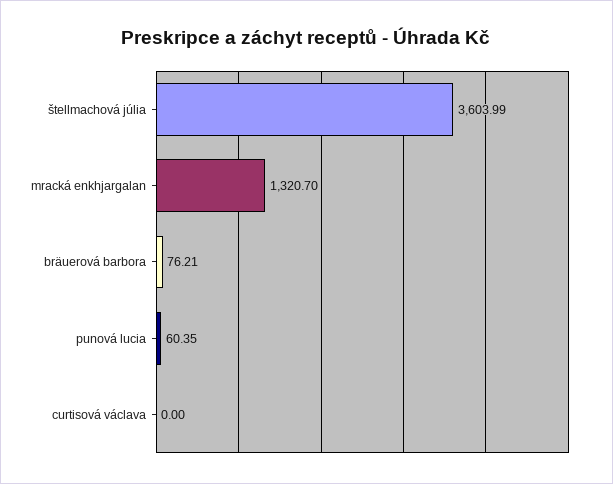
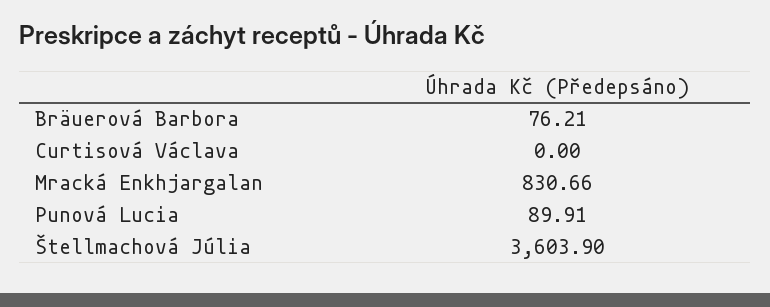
štellmachová júlia: 3603.99 -> 3603.9
mracká enkhjargalan: 1320.7 -> 830.66
punová lucia: 60.35 -> 89.91

